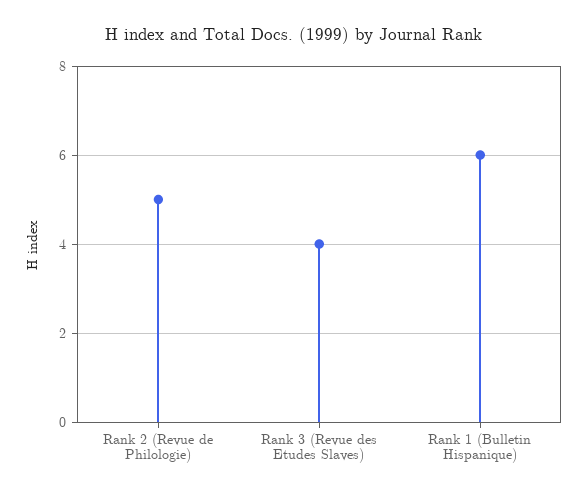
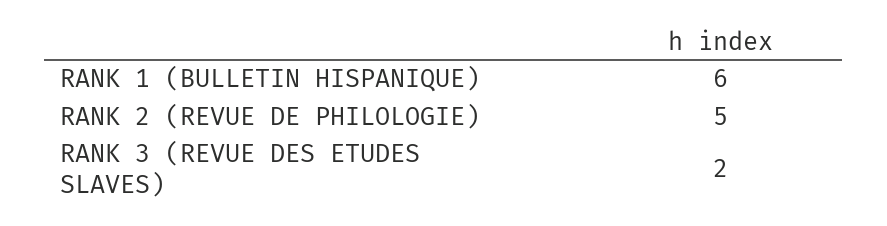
Rank 3 (Revue des Etudes Slaves): 4 -> 2

